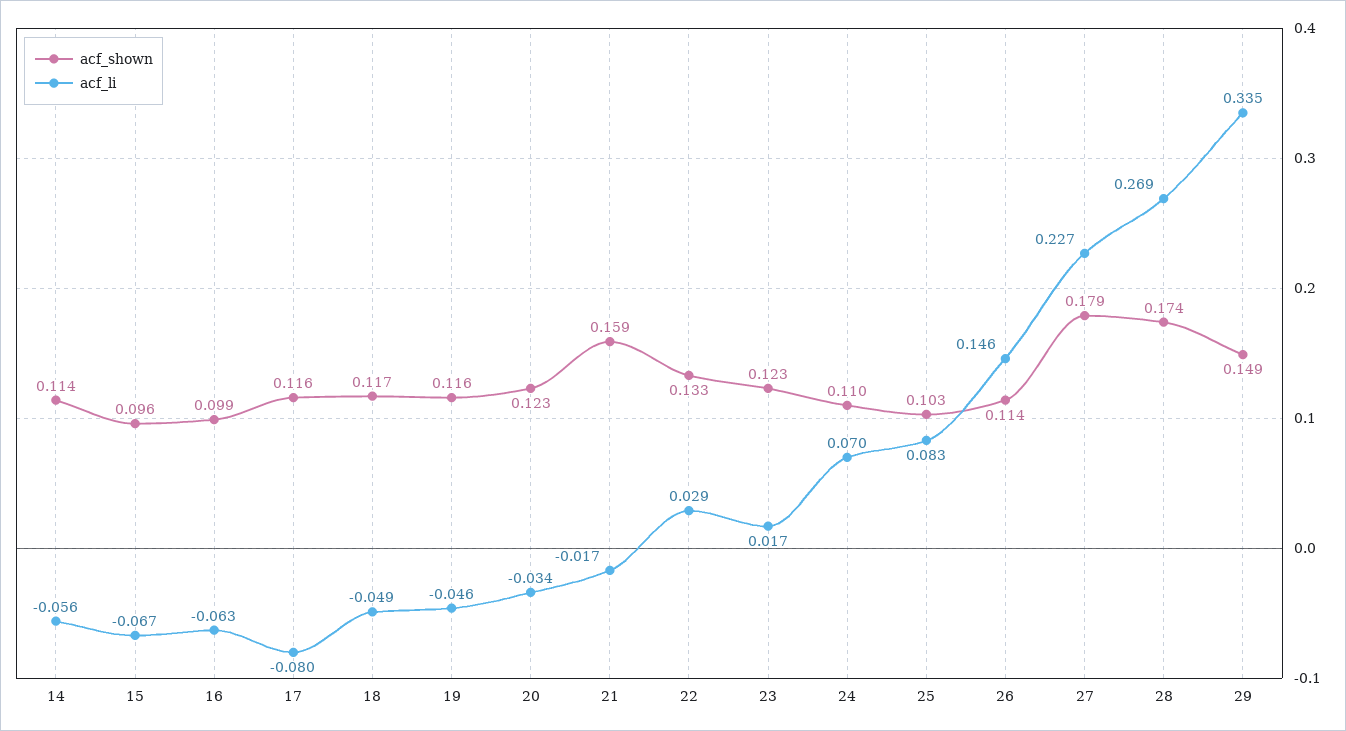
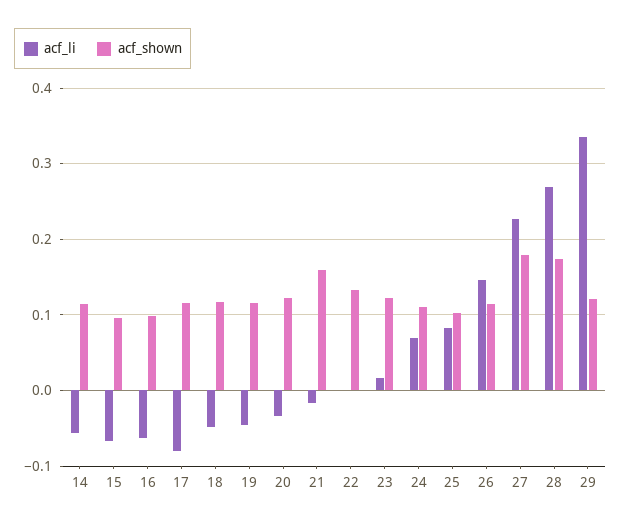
acf_li, 22: 0.029 -> 0
acf_shown, 29: 0.149 -> 0.12

